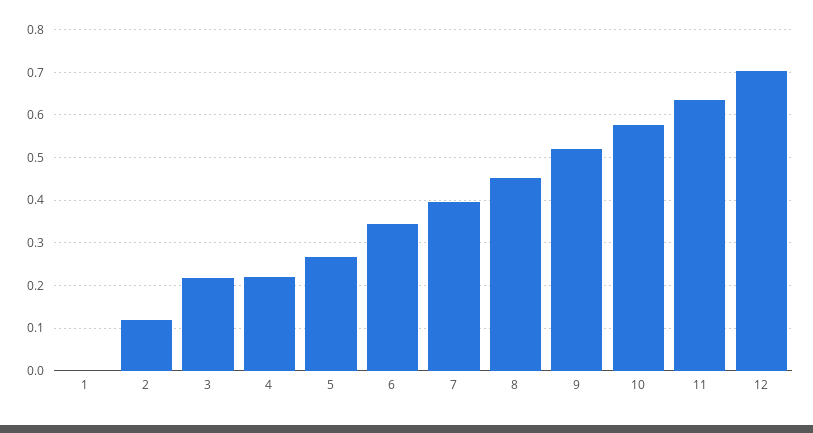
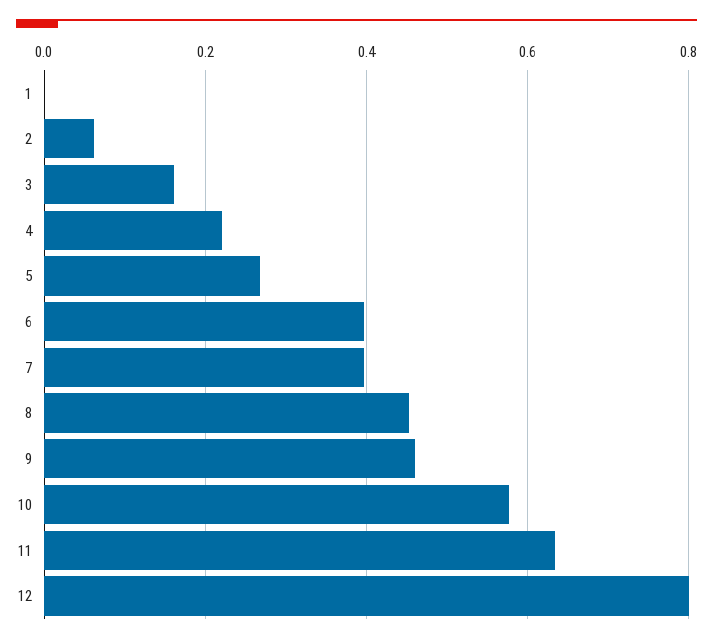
2: 0.12 -> 0.06
3: 0.22 -> 0.16
6: 0.34 -> 0.4
9: 0.52 -> 0.46
12: 0.7 -> 0.8

